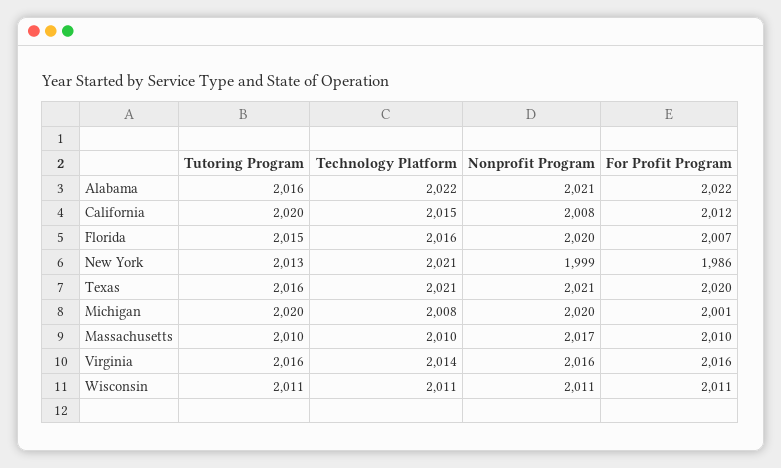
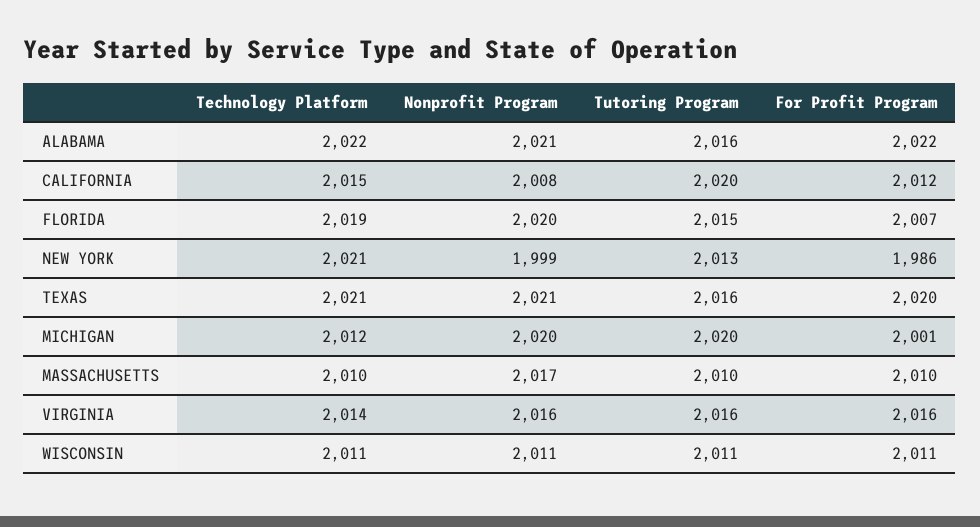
Technology Platform, Florida: 2016 -> 2019
Technology Platform, Michigan: 2008 -> 2012

